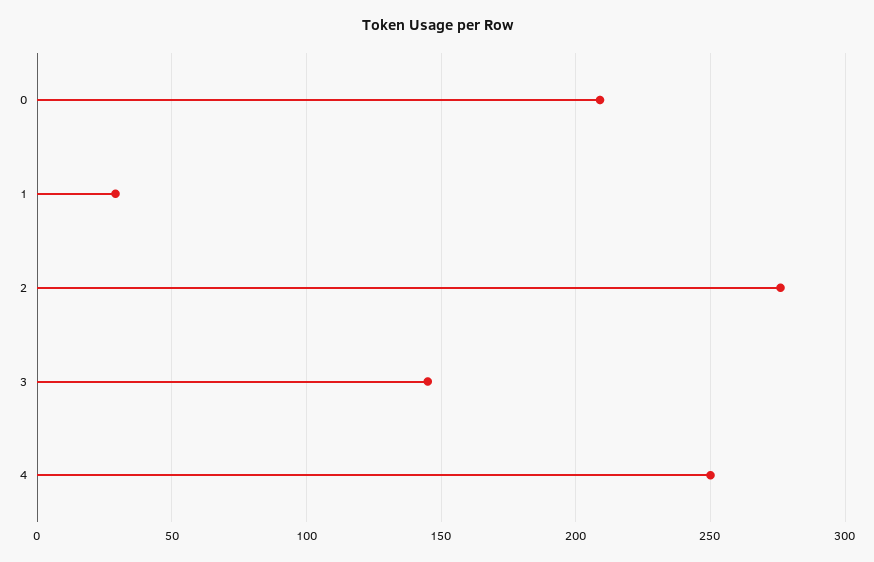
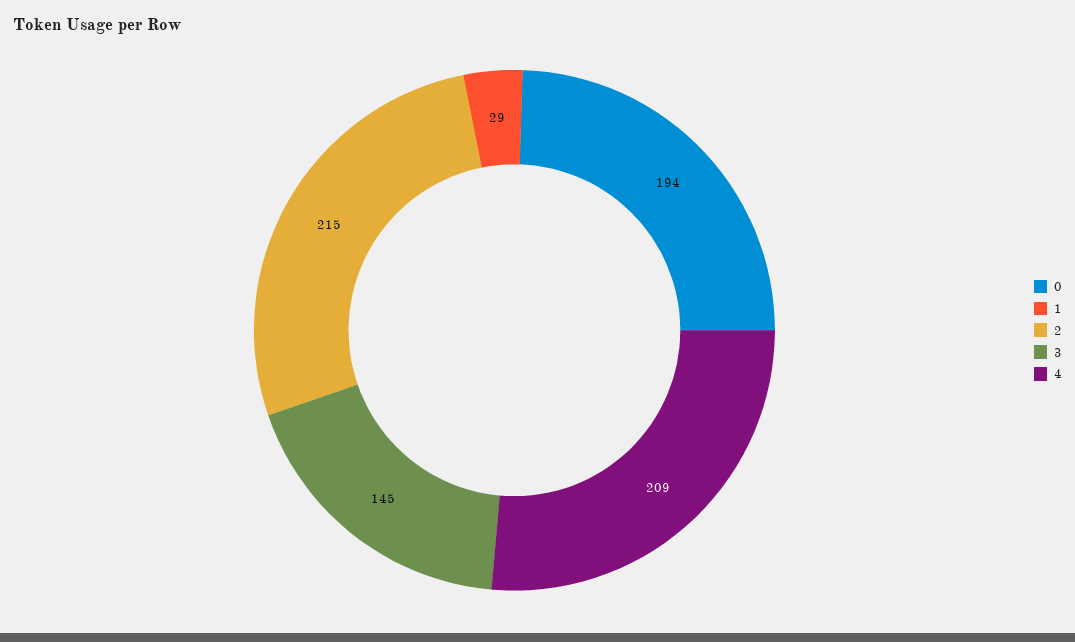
0: 210 -> 194
2: 275 -> 215
4: 250 -> 209

